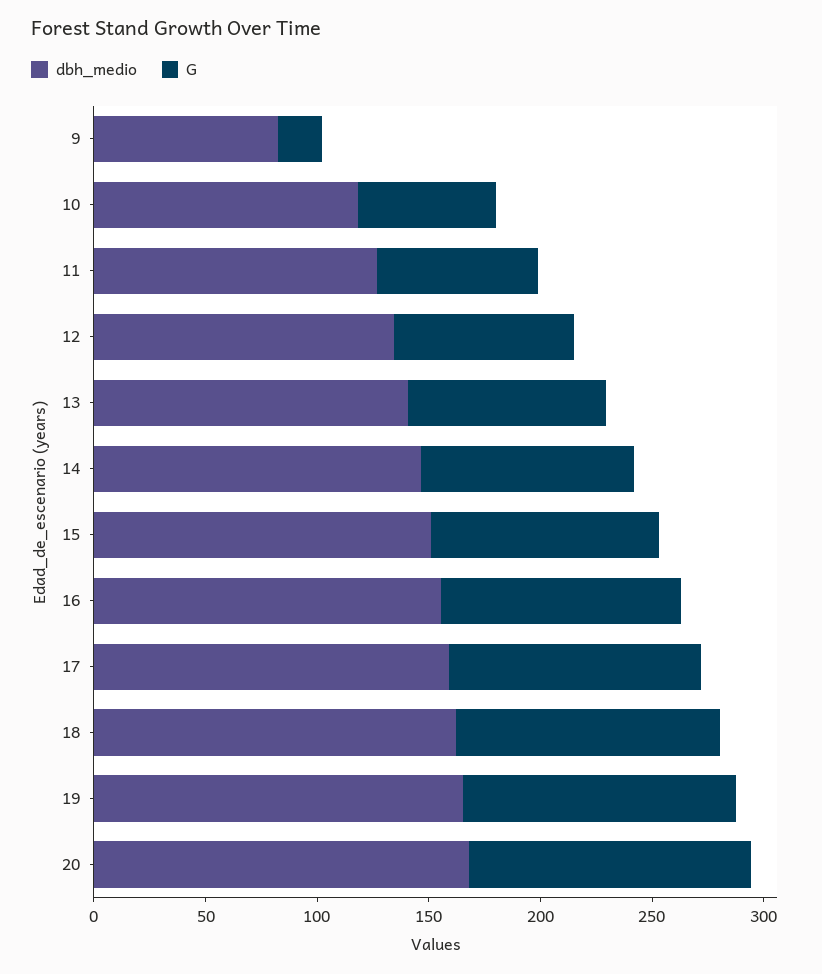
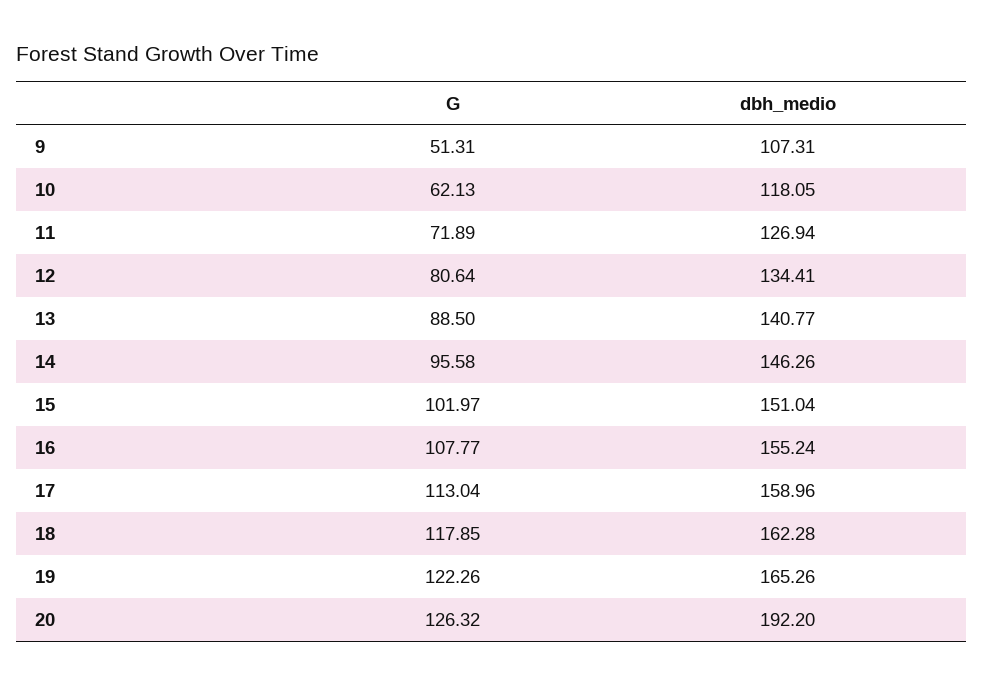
dbh_medio, 9: 80 -> 107.31
G, 9: 20 -> 51.31
dbh_medio, 20: 170 -> 192.2

